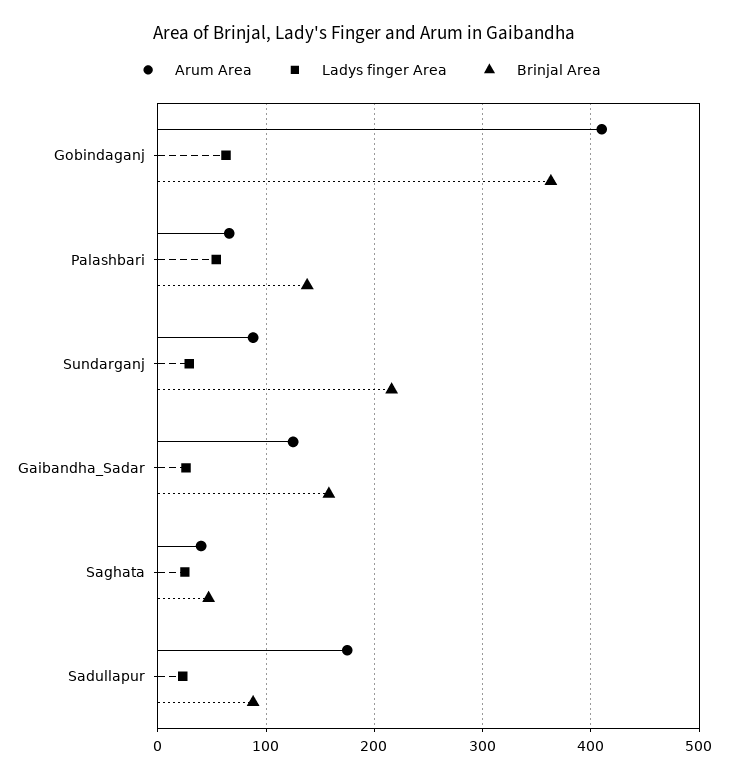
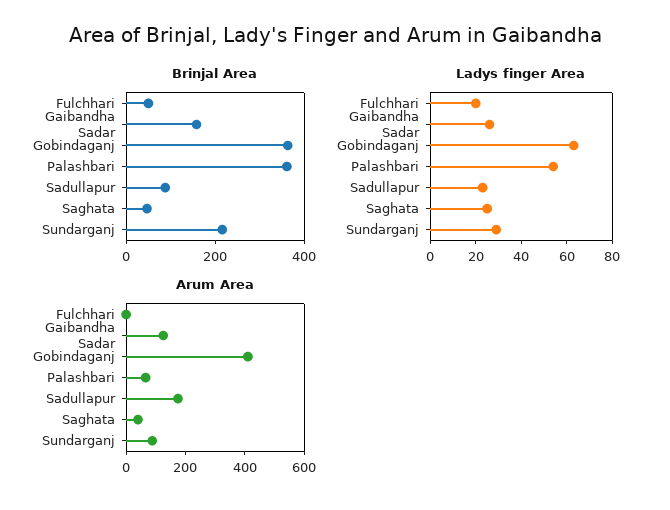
Brinjal Area, Palashbari: 140 -> 350
Brinjal Area, Fulchhari: none -> 50
Ladys finger Area, Fulchhari: none -> 20
Arum Area, Fulchhari: none -> 0

